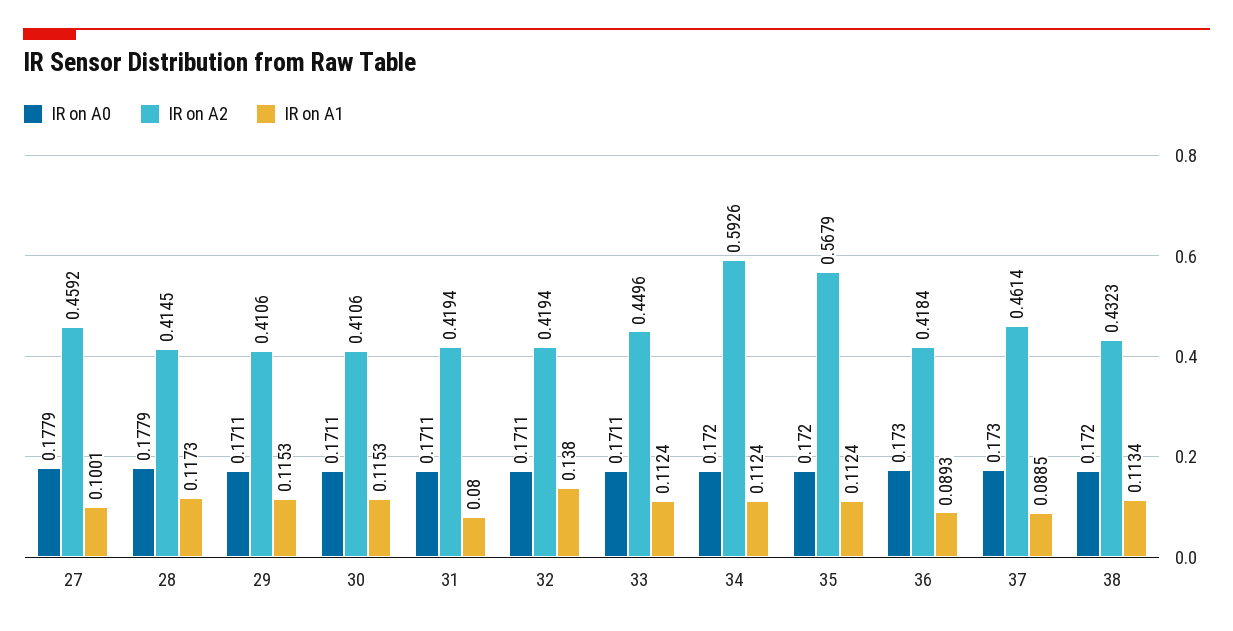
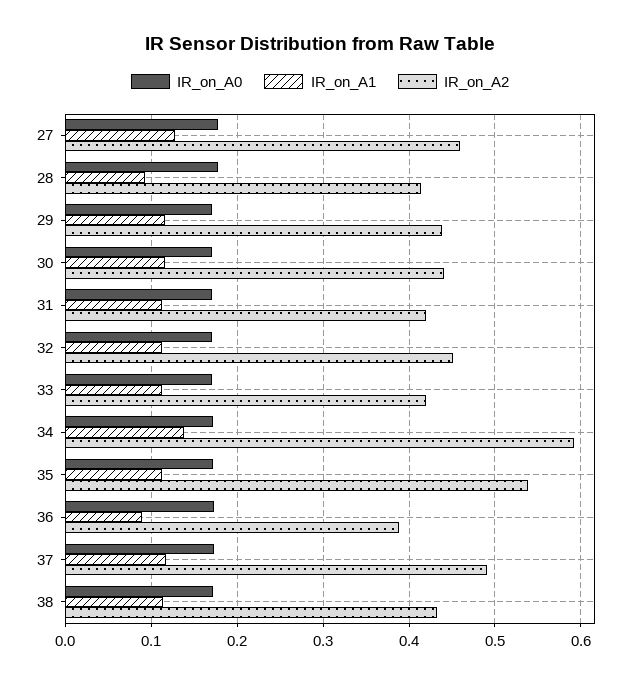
IR on A1, 27: 0.1001 -> 0.13
IR on A1, 28: 0.1173 -> 0.09
IR on A2, 29: 0.4106 -> 0.44
IR on A2, 30: 0.4106 -> 0.44
IR on A1, 31: 0.08 -> 0.11
IR on A2, 32: 0.4194 -> 0.45
IR on A1, 32: 0.138 -> 0.11
IR on A2, 33: 0.4496 -> 0.42
IR on A1, 34: 0.1124 -> 0.14
IR on A2, 35: 0.5679 -> 0.54
IR on A2, 36: 0.4184 -> 0.39
IR on A2, 37: 0.4614 -> 0.49
IR on A1, 37: 0.0885 -> 0.12

